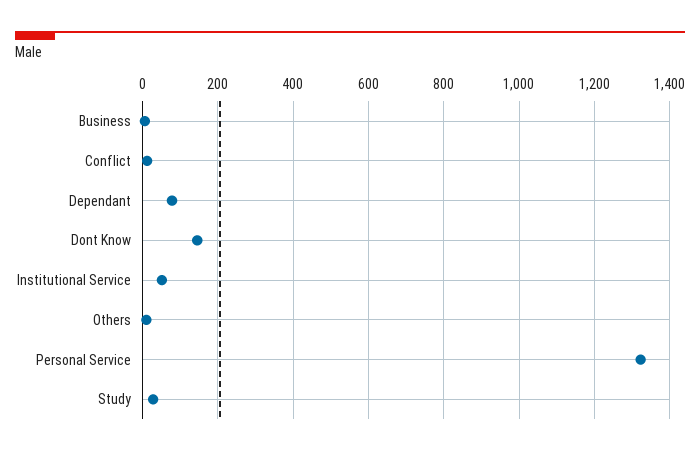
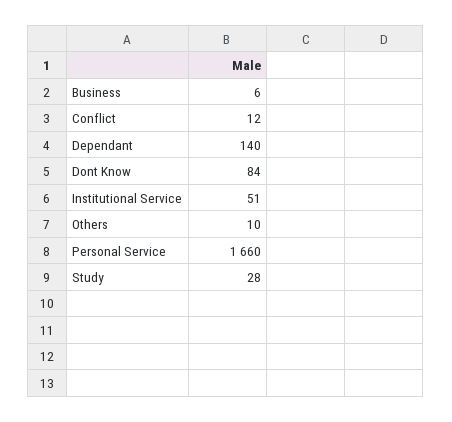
Dependant: 80 -> 140
Dont Know: 140 -> 84
Personal Service: 1320 -> 1660

